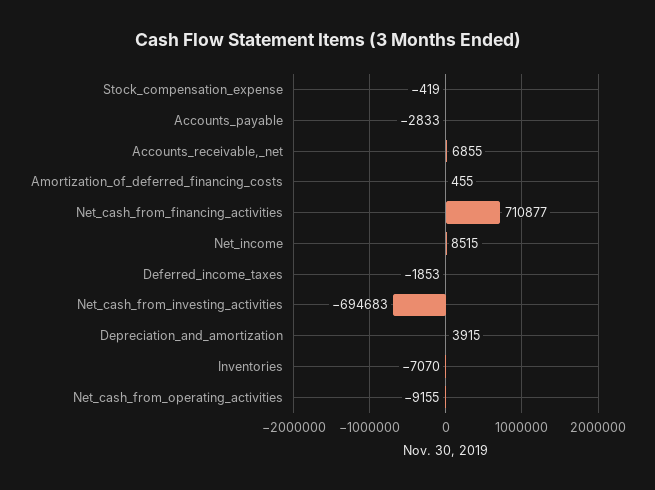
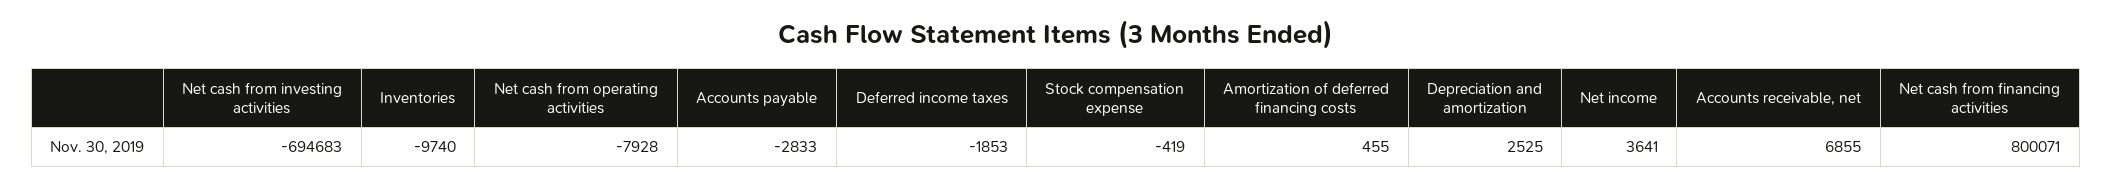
Net_cash_from_financing_activities: 710877 -> 800071
Net_income: 8515 -> 3641
Depreciation_and_amortization: 3915 -> 2525
Inventories: -7070 -> -9740
Net_cash_from_operating_activities: -9155 -> -7928

